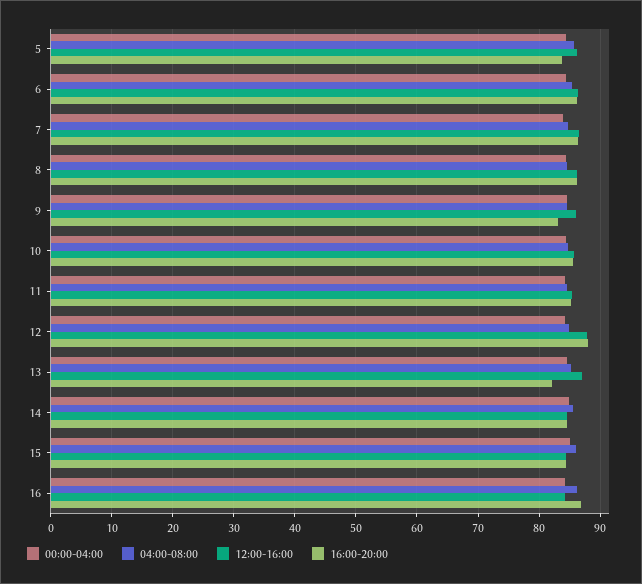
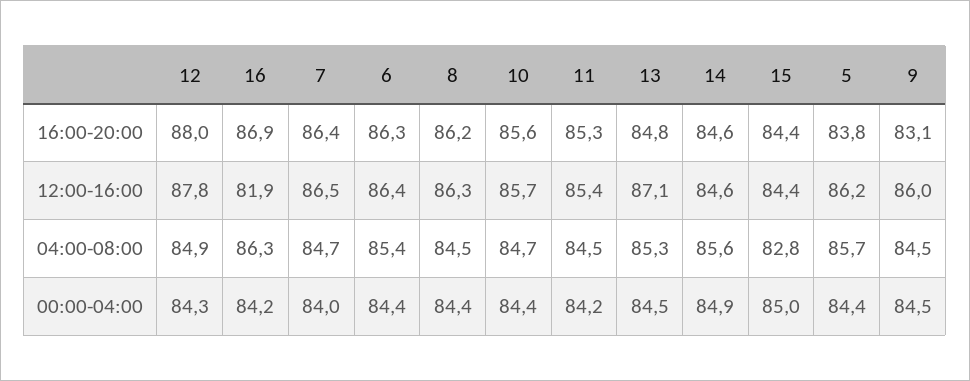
16:00-20:00, 13: 82 -> 84.8
04:00-08:00, 15: 86 -> 82.8
12:00-16:00, 16: 84 -> 81.9

